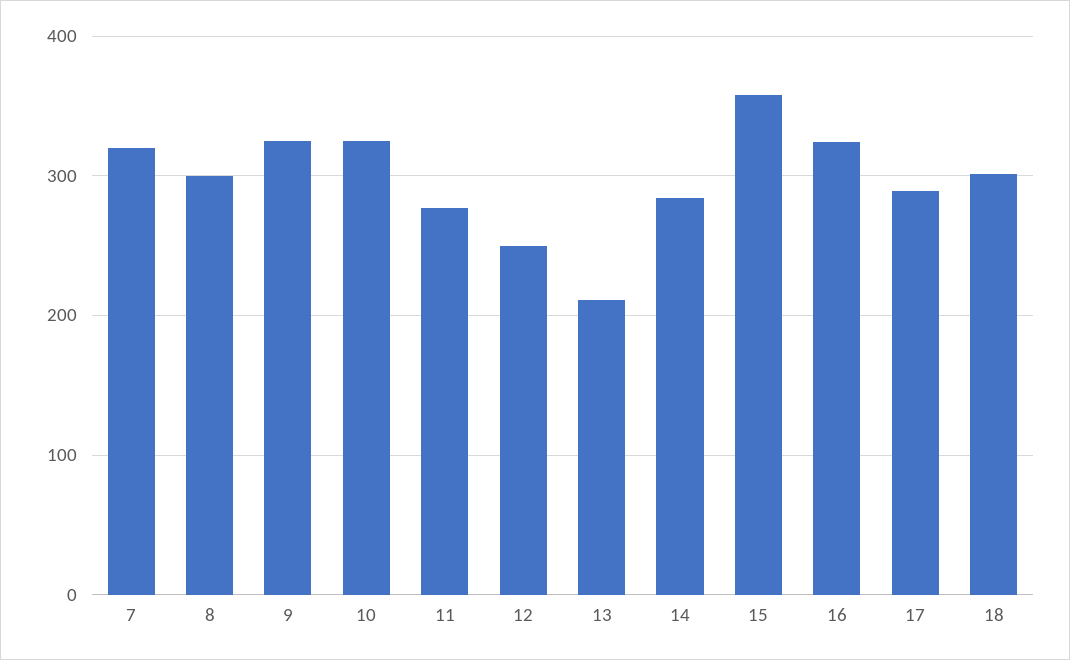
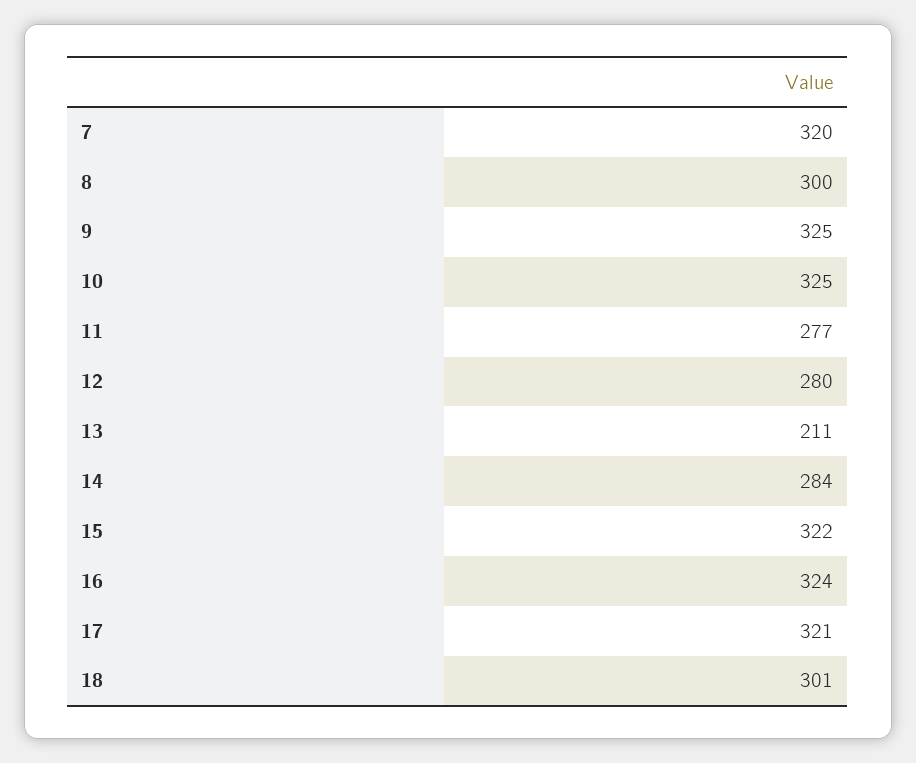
12: 250 -> 280
15: 360 -> 322
17: 290 -> 321

